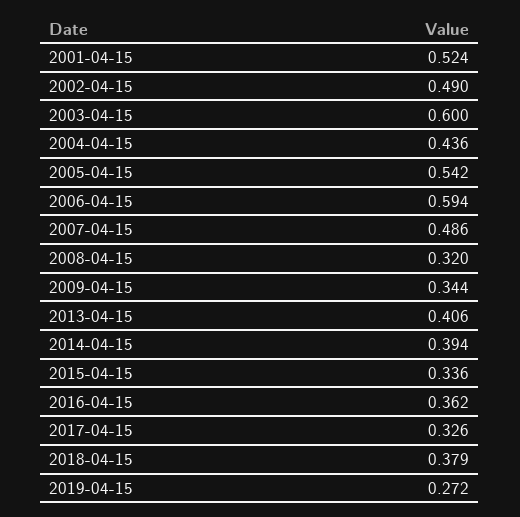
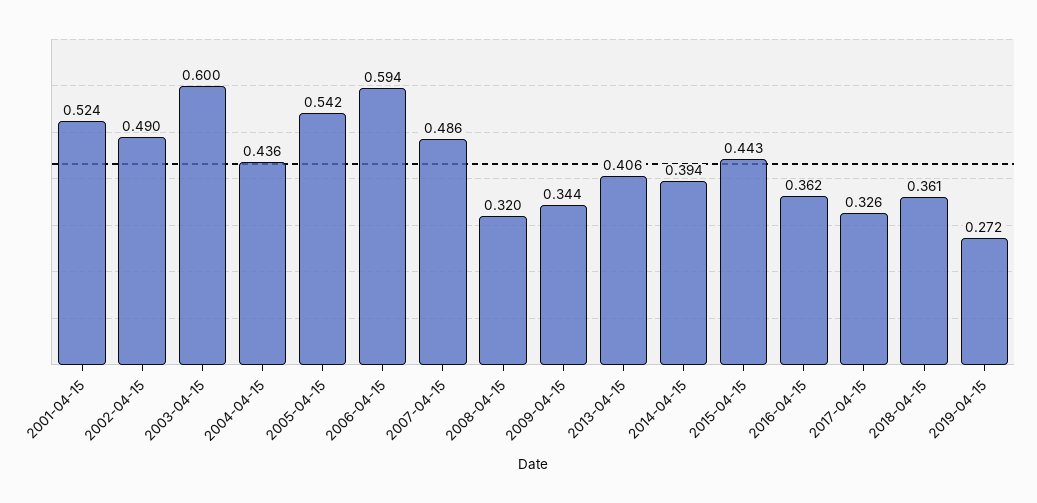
2015-04-15: 0.336 -> 0.443
2018-04-15: 0.379 -> 0.361

